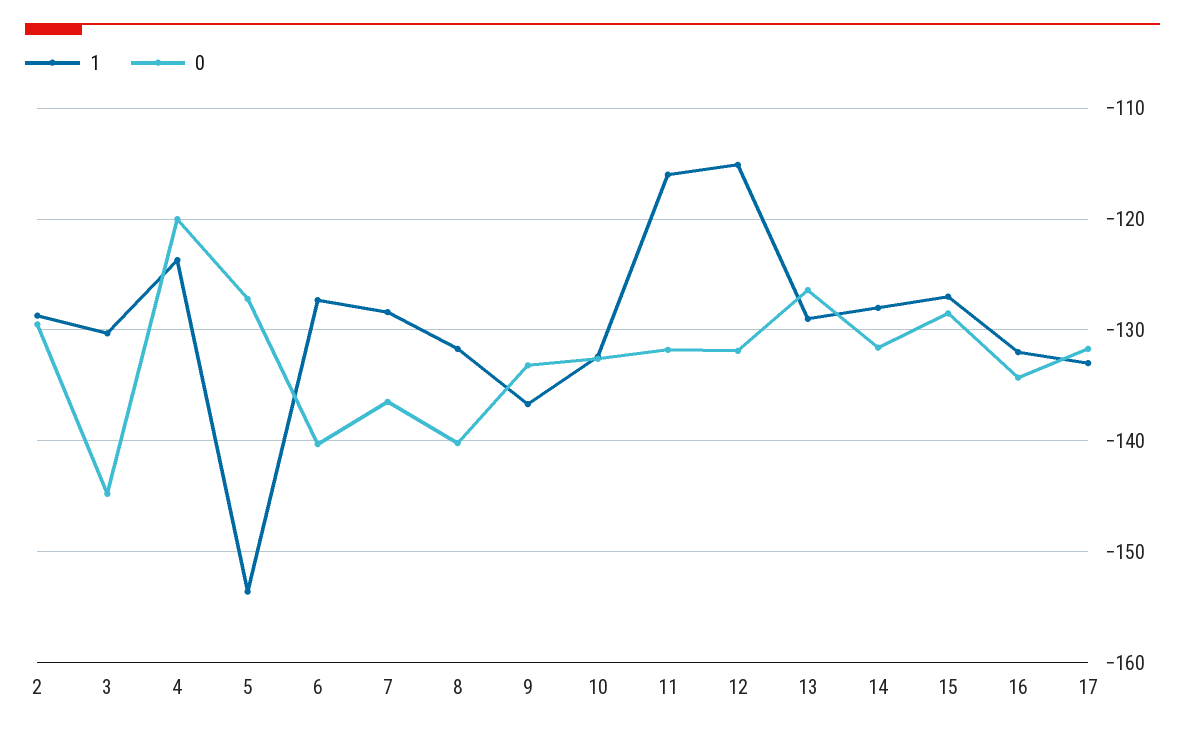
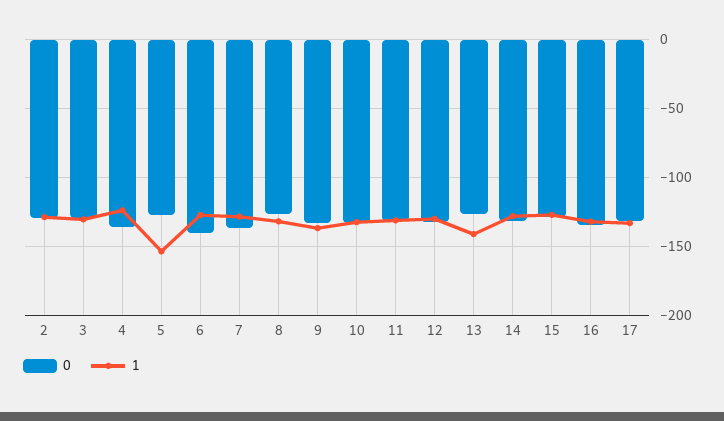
0, 3: -145 -> -130
0, 4: -120 -> -135
0, 8: -140 -> -125
1, 11: -116 -> -130
1, 12: -115 -> -130
1, 13: -129 -> -140

